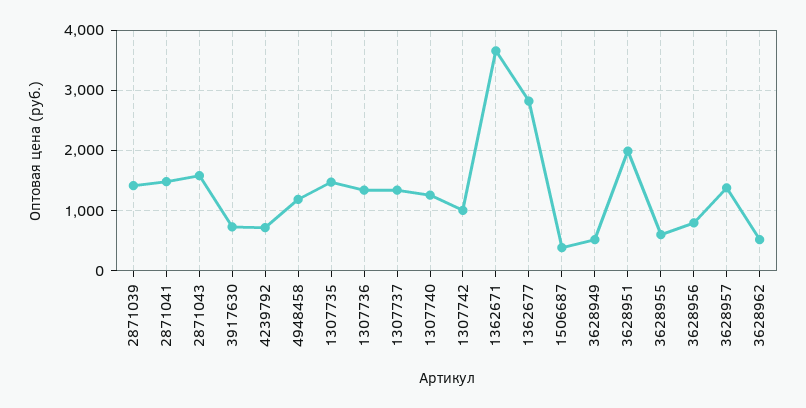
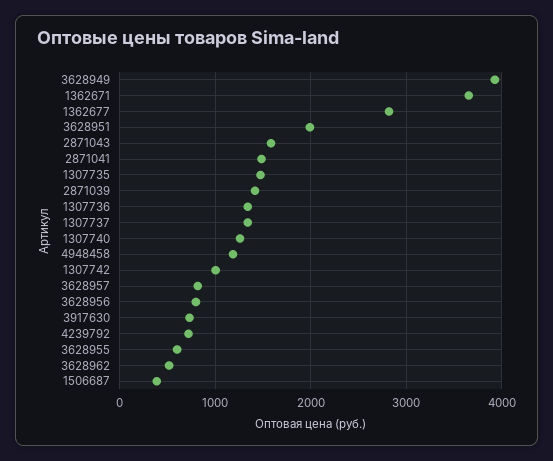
3628949: 500 -> 3900
3628957: 1400 -> 800

